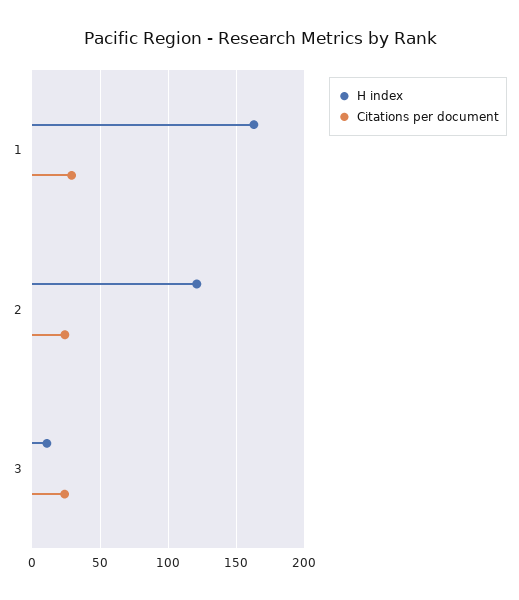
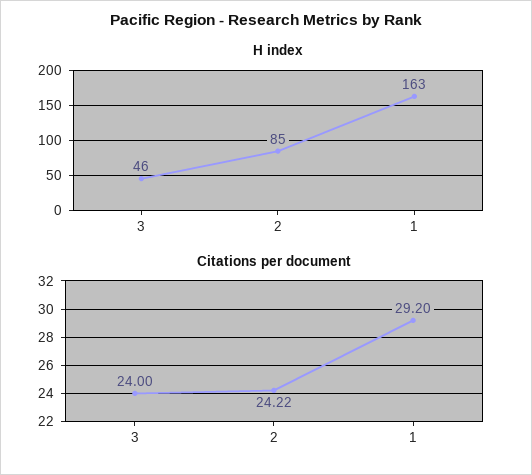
H index, 2: 120 -> 85
H index, 3: 10 -> 46

